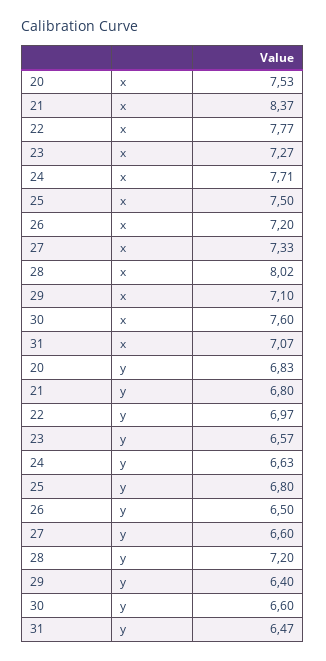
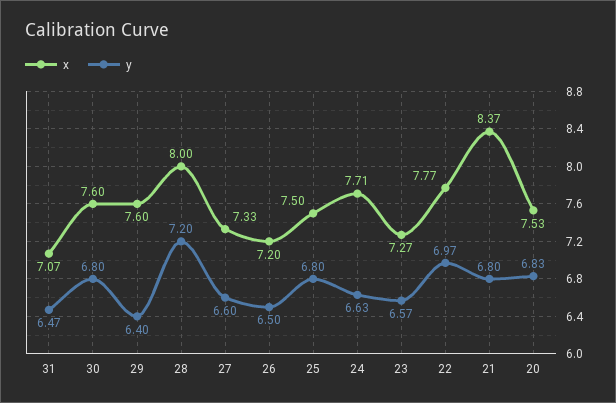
x, 28: 8.02 -> 8
x, 29: 7.1 -> 7.6
y, 30: 6.6 -> 6.8

